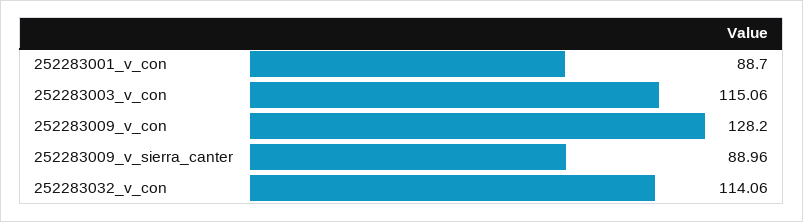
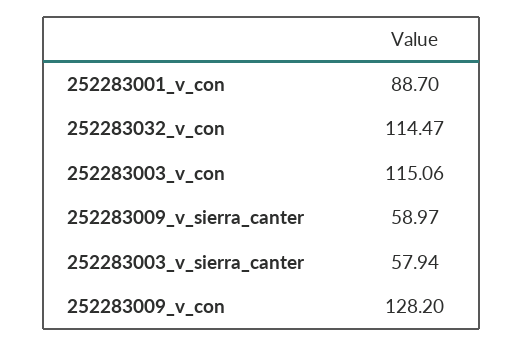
252283009_v_sierra_canter: 88.96 -> 58.97
252283032_v_con: 114.06 -> 114.47
252283003_v_sierra_canter: none -> 57.94

